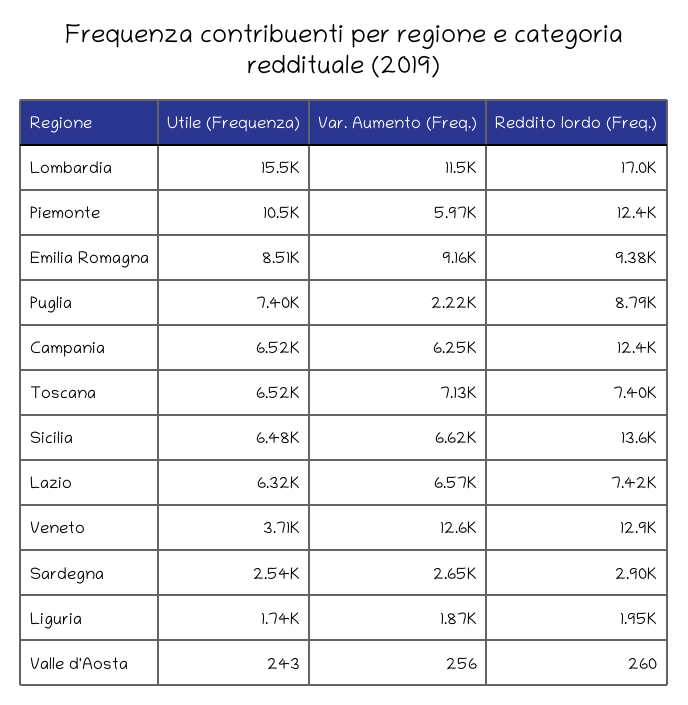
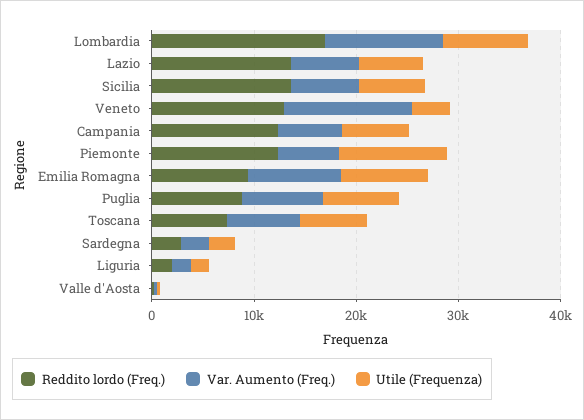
Utile (Frequenza), Lombardia: 15500 -> 8000
Var. Aumento (Freq.), Puglia: 2220 -> 8000
Reddito lordo (Freq.), Lazio: 7420 -> 14000

